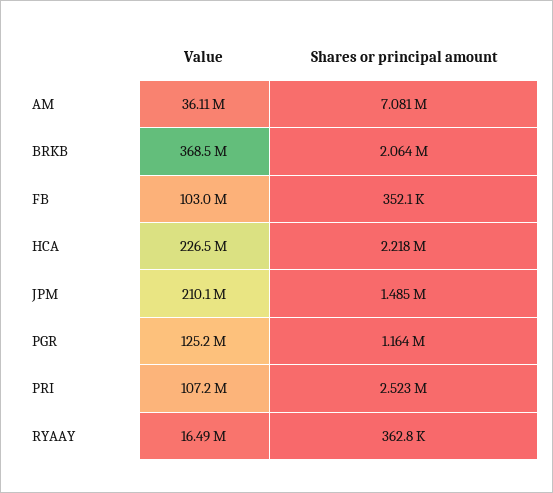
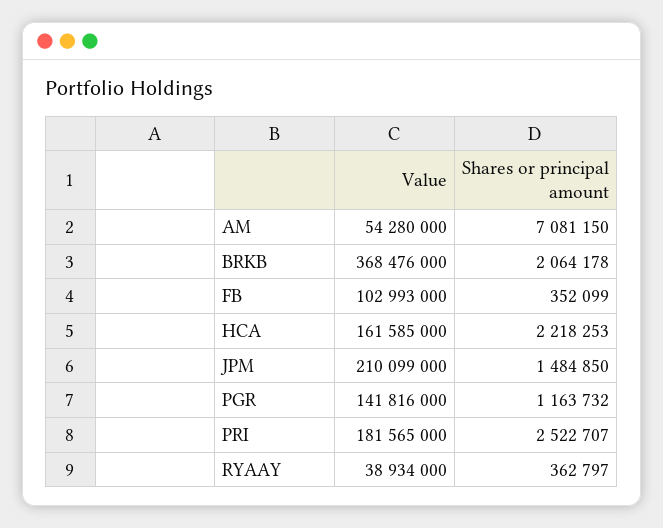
Value, AM: 36110000 -> 54280000
Value, HCA: 226500000 -> 161585000
Value, PGR: 125200000 -> 141816000
Value, PRI: 107200000 -> 181565000
Value, RYAAY: 16490000 -> 38934000

